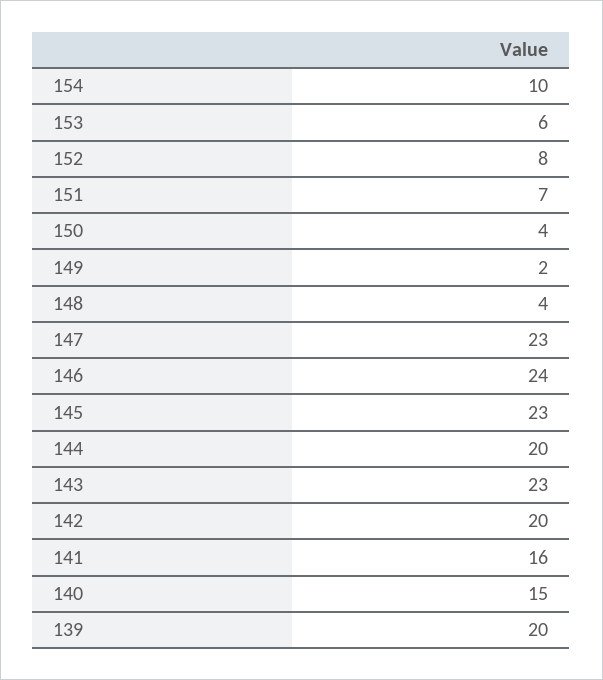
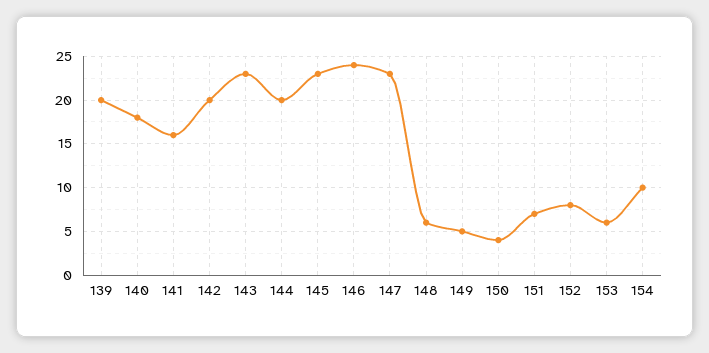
149: 2 -> 5
148: 4 -> 6
140: 15 -> 18

